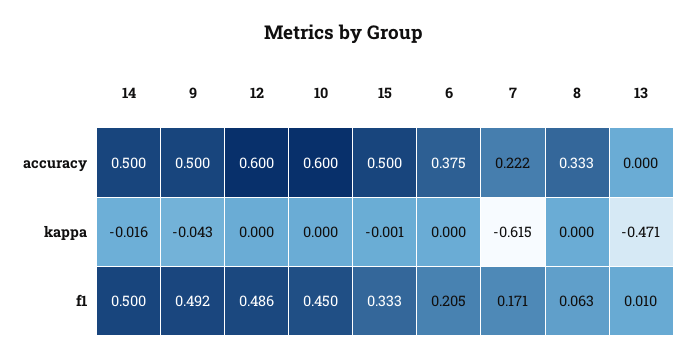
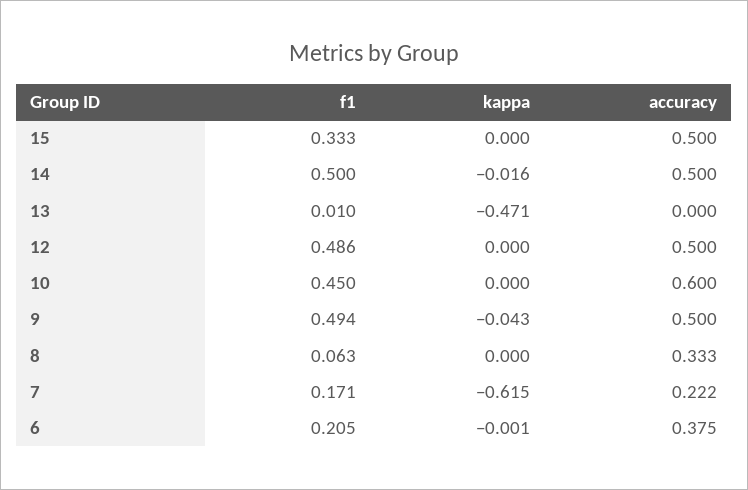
12, accuracy: 0.6 -> 0.5
15, kappa: -0.001 -> 0
6, kappa: 0 -> -0.001
9, f1: 0.492 -> 0.494

